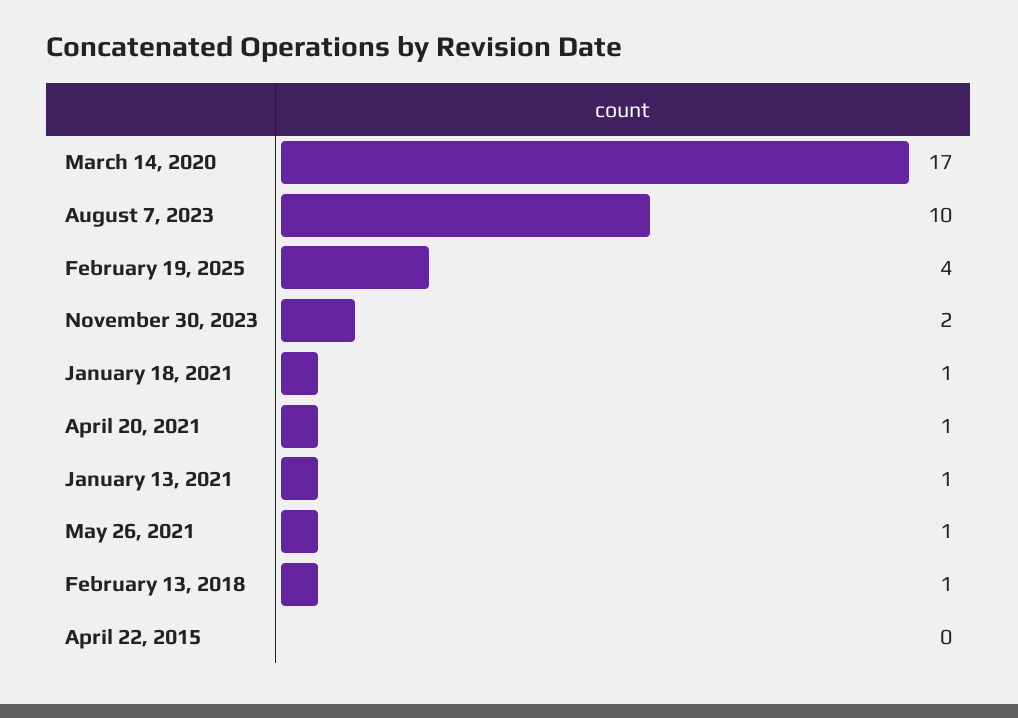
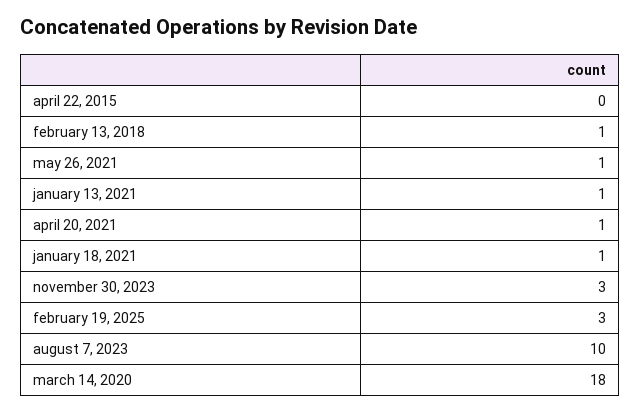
March 14, 2020: 17 -> 18
February 19, 2025: 4 -> 3
November 30, 2023: 2 -> 3

